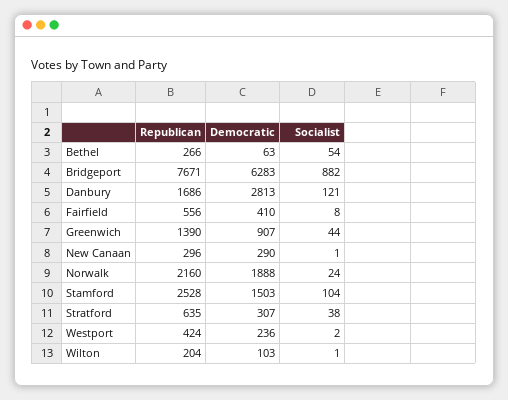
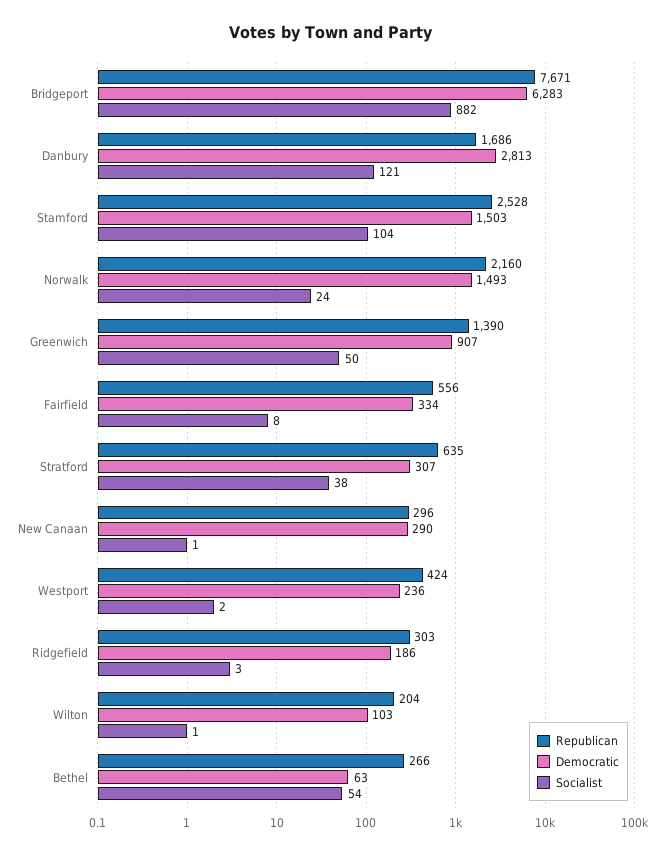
Democratic, Fairfield: 410 -> 334
Socialist, Greenwich: 44 -> 50
Democratic, Norwalk: 1888 -> 1493
Republican, Ridgefield: none -> 303
Democratic, Ridgefield: none -> 186
Socialist, Ridgefield: none -> 3

